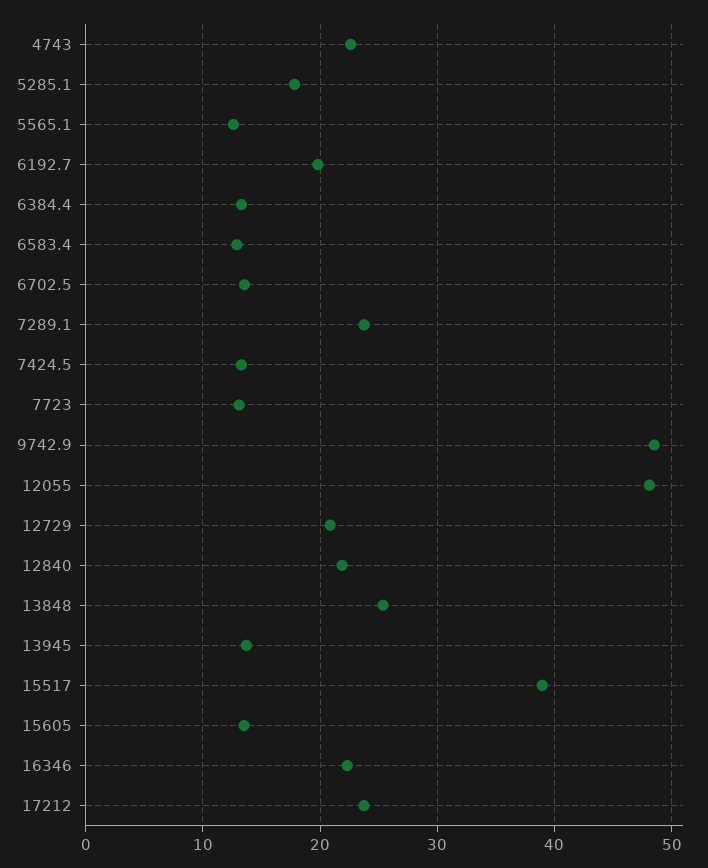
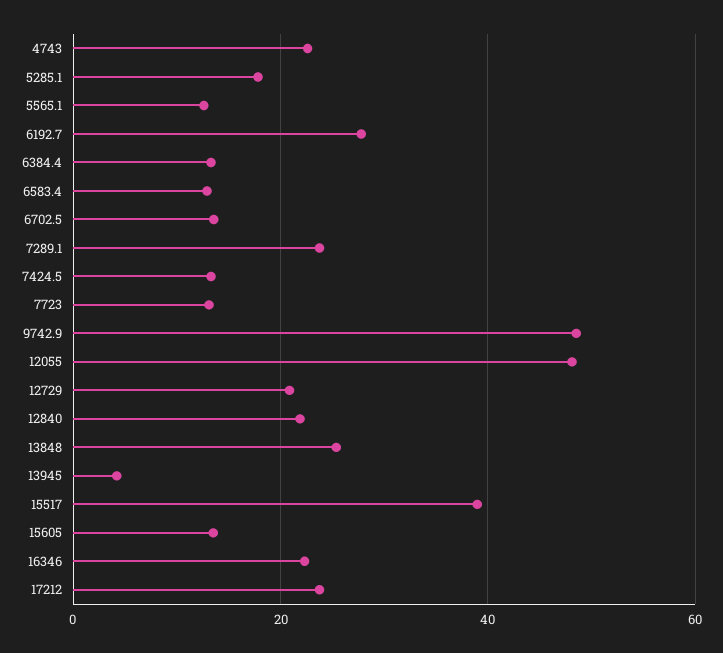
6192.7: 20 -> 28
13945: 14 -> 4

